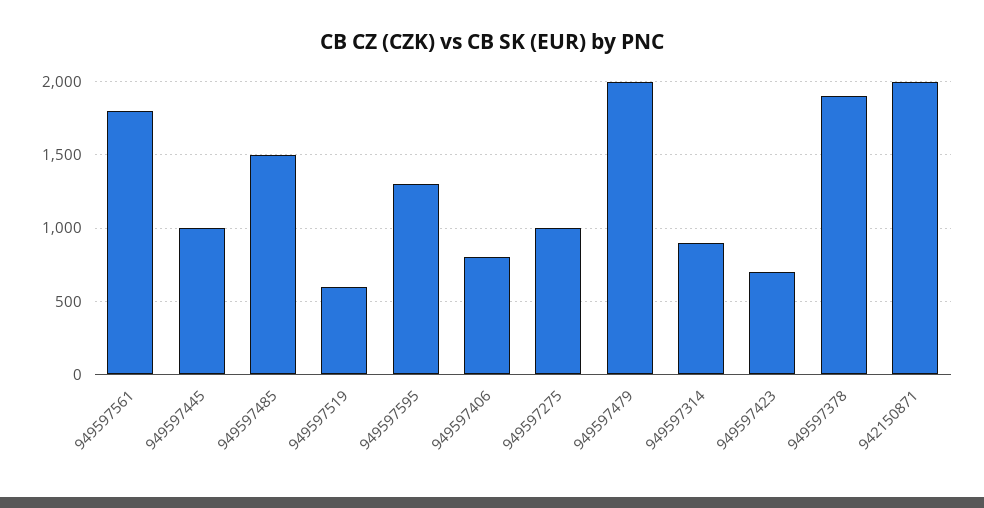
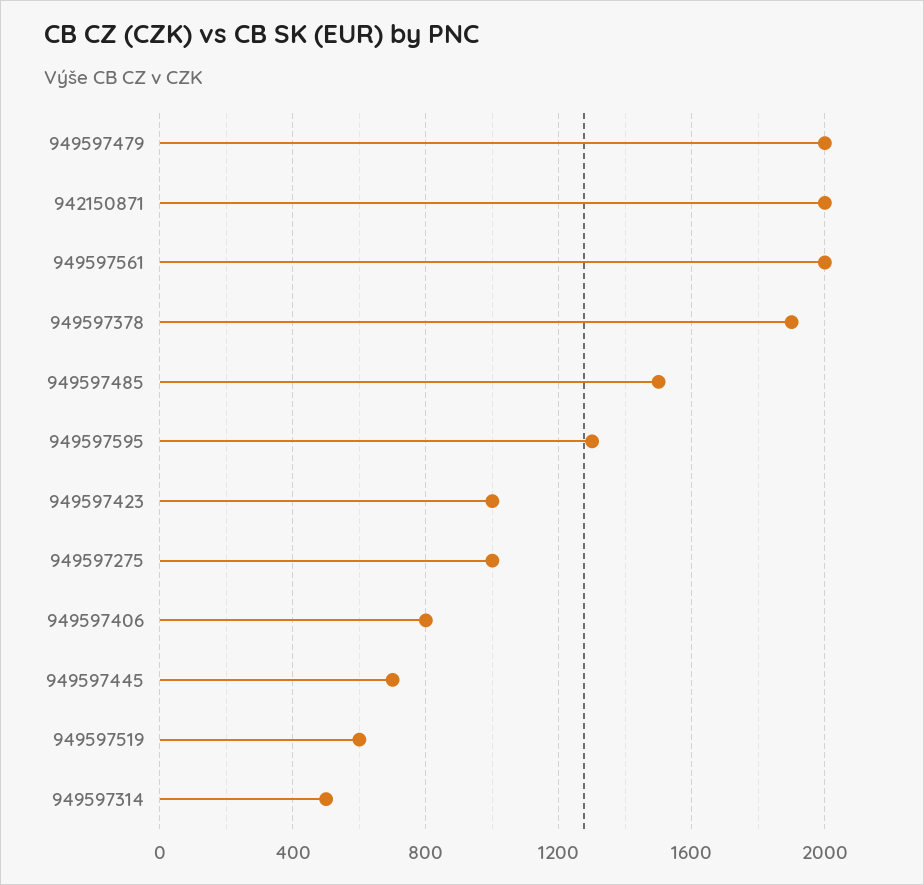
949597561: 1800 -> 2000
949597445: 1000 -> 700
949597314: 900 -> 500
949597423: 700 -> 1000

